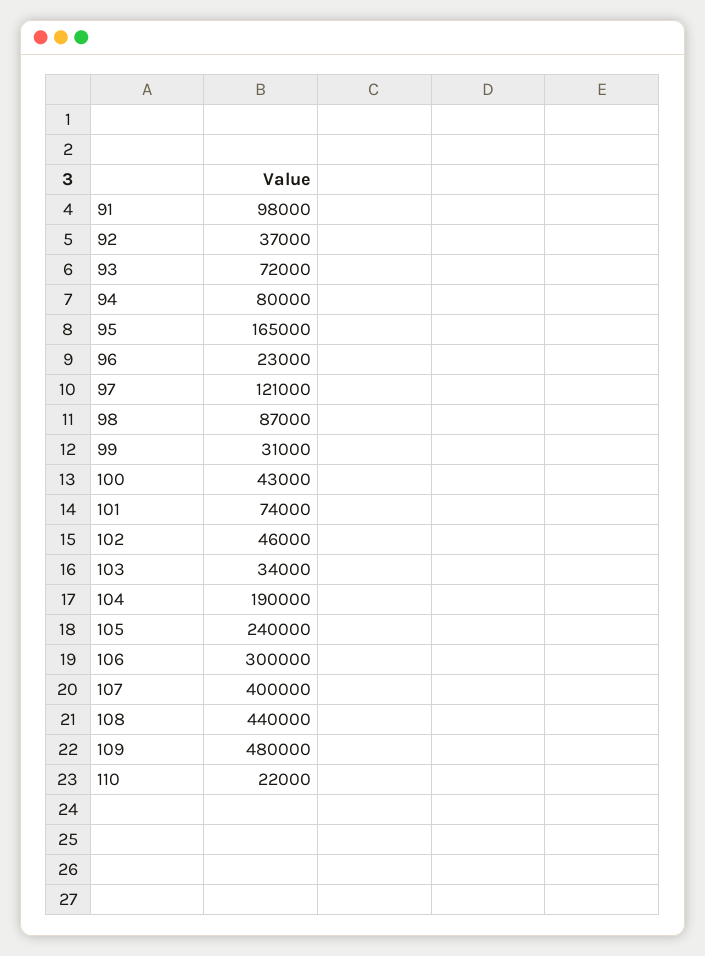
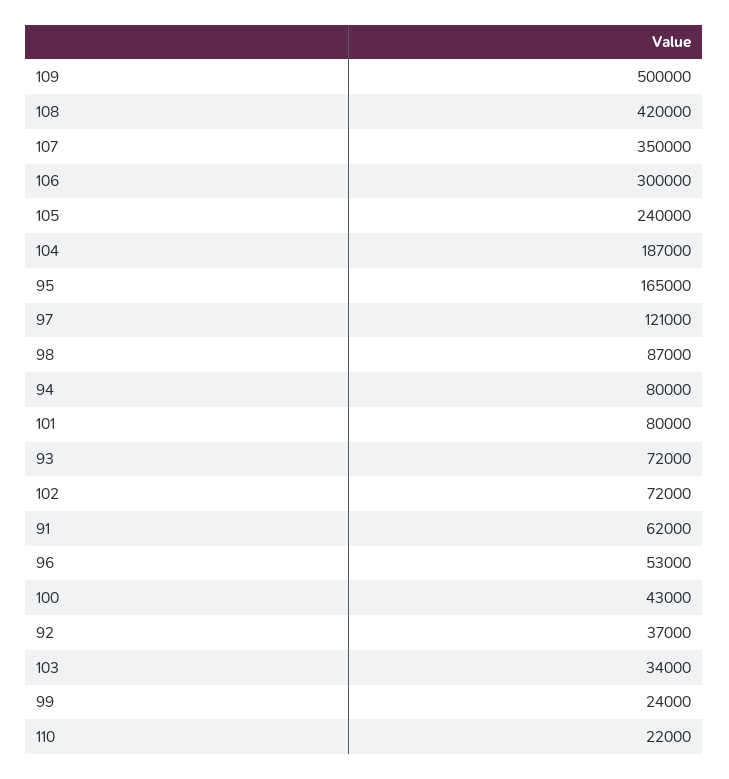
91: 98000 -> 62000
96: 23000 -> 53000
99: 31000 -> 24000
101: 74000 -> 80000
102: 46000 -> 72000
104: 190000 -> 187000
107: 400000 -> 350000
108: 440000 -> 420000
109: 480000 -> 500000

